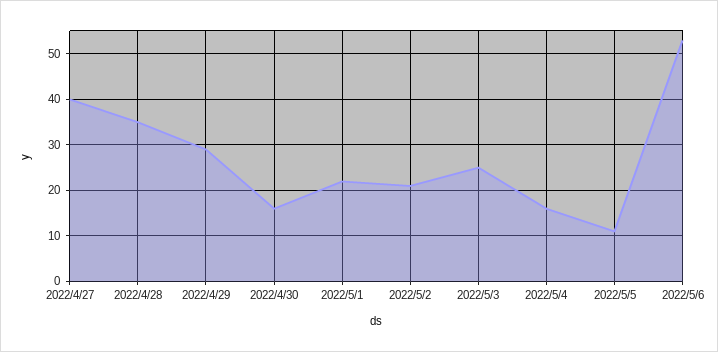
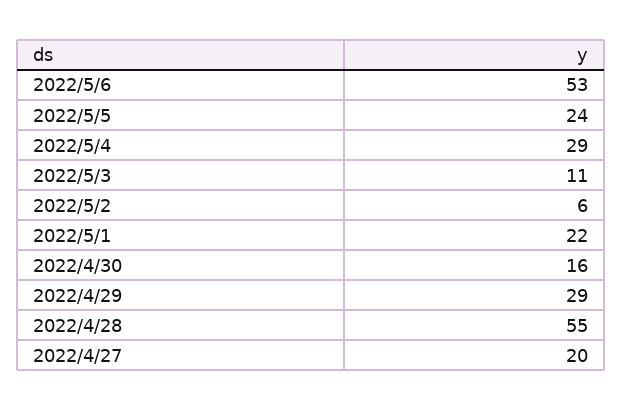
2022/4/27: 40 -> 20
2022/4/28: 35 -> 55
2022/5/2: 20 -> 6
2022/5/3: 25 -> 11
2022/5/4: 15 -> 29
2022/5/5: 10 -> 24

